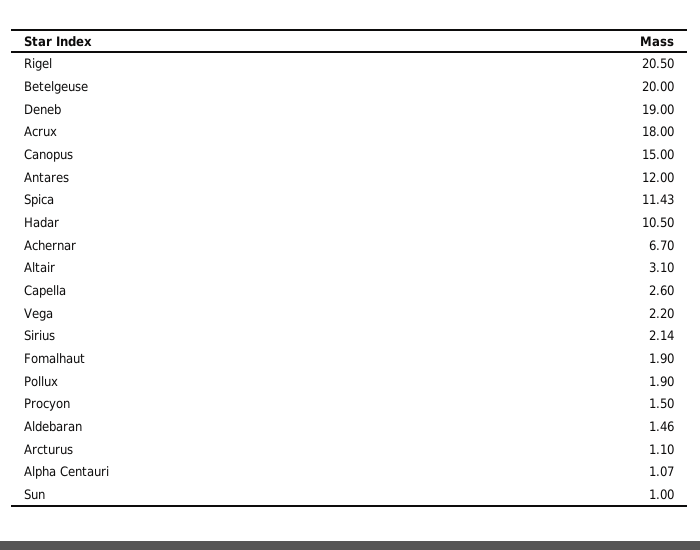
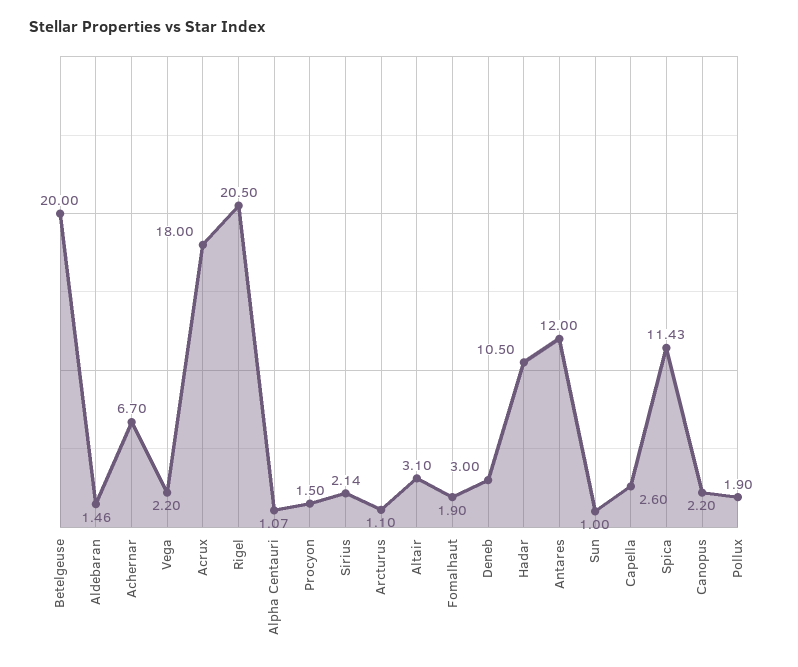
Deneb: 19 -> 3
Canopus: 15 -> 2.2

